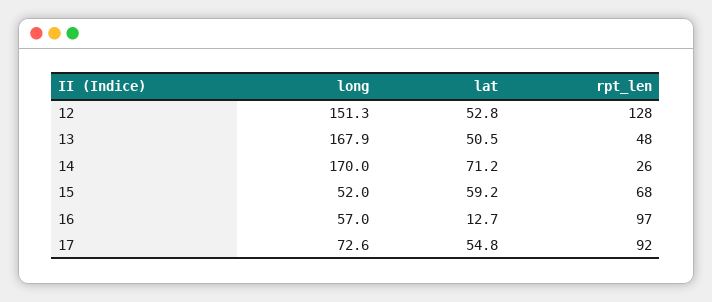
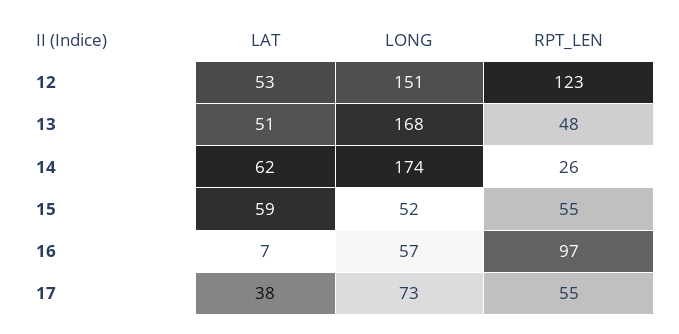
rpt_len, 12: 128 -> 123
long, 14: 170 -> 174
lat, 14: 71.2 -> 62
rpt_len, 15: 68 -> 55
lat, 16: 12.7 -> 7
lat, 17: 54.8 -> 38
rpt_len, 17: 92 -> 55

